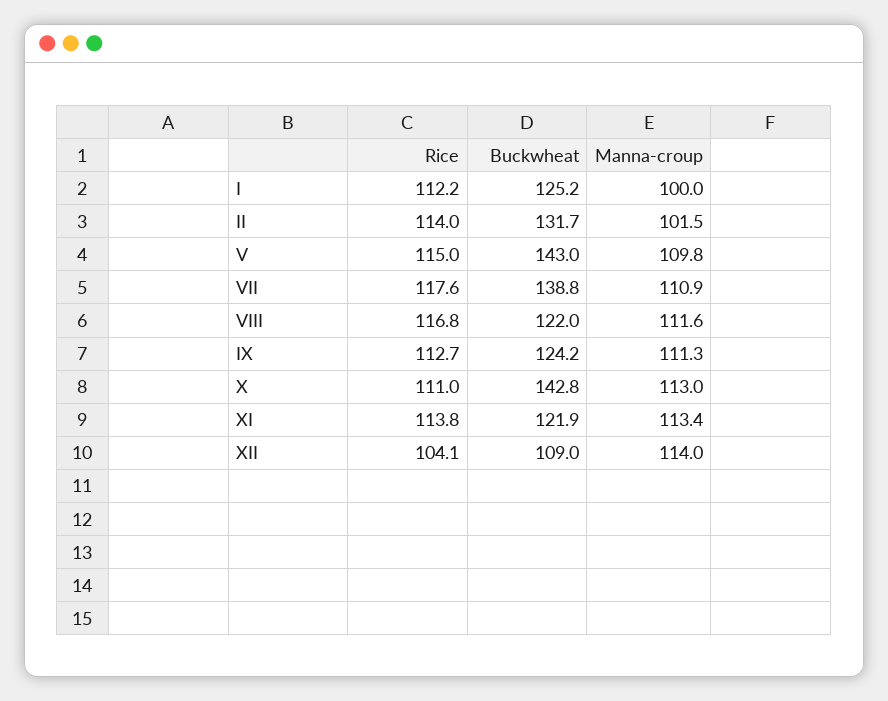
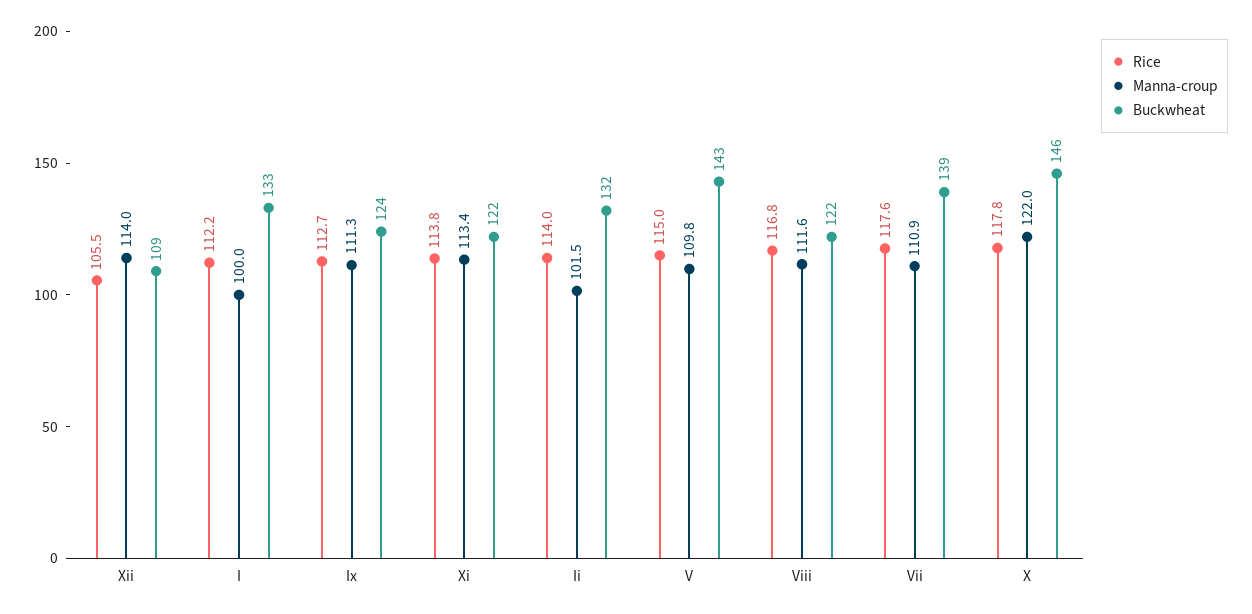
Buckwheat, I: 125.2 -> 133
Rice, X: 111 -> 117.8
Buckwheat, X: 142.8 -> 146
Manna-croup, X: 113 -> 122
Rice, XII: 104.1 -> 105.5

